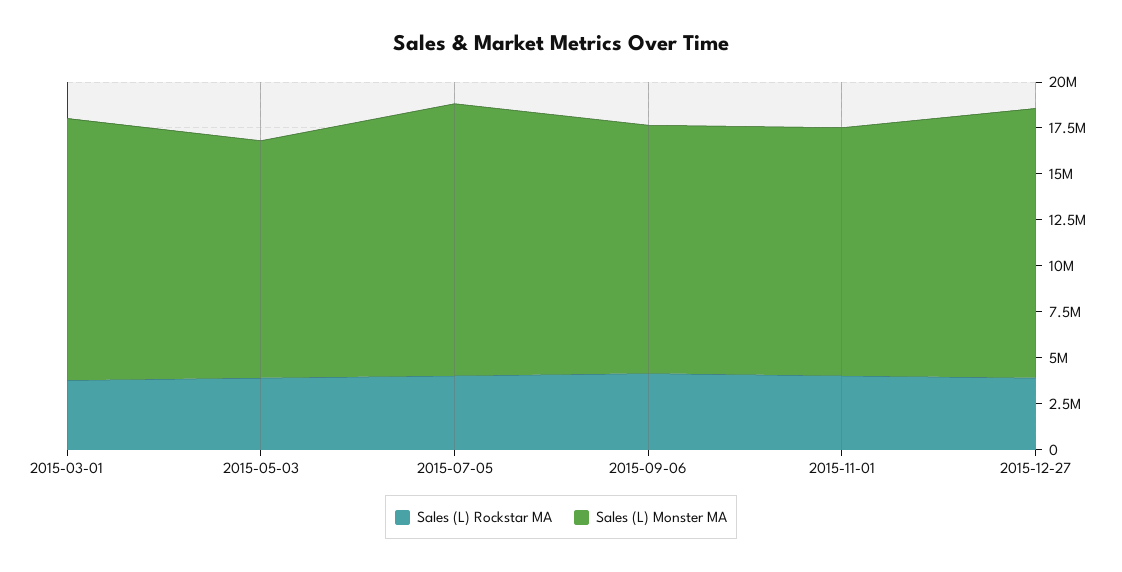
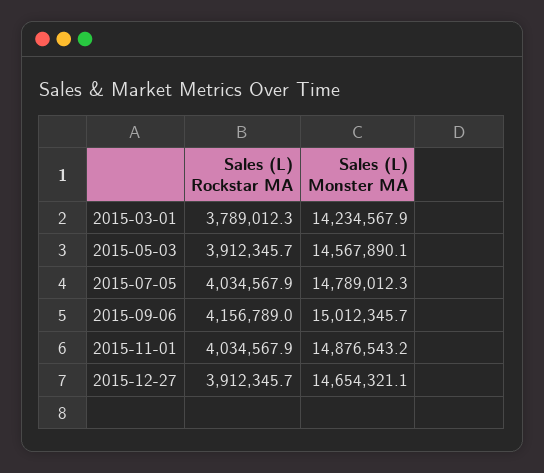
Sales (L) Monster MA, 2015-05-03: 13000000 -> 14567890.1
Sales (L) Monster MA, 2015-09-06: 13500000 -> 15012345.7
Sales (L) Monster MA, 2015-11-01: 13500000 -> 14876543.2

